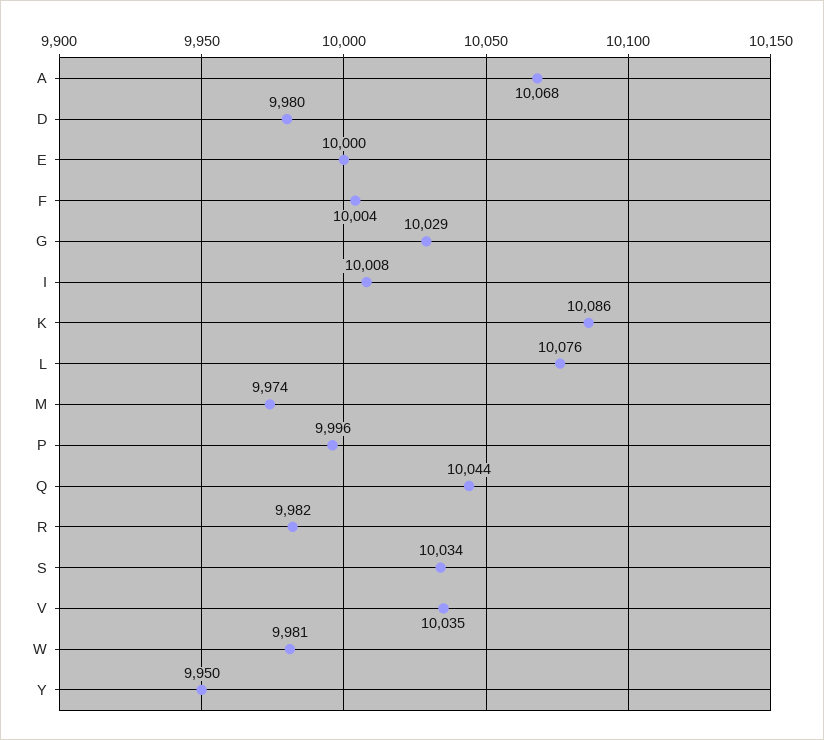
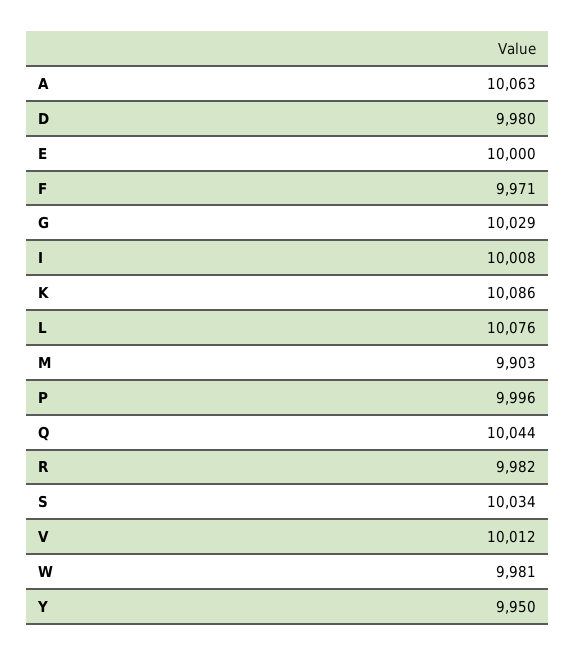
A: 10068 -> 10063
F: 10004 -> 9971
M: 9974 -> 9903
V: 10035 -> 10012

